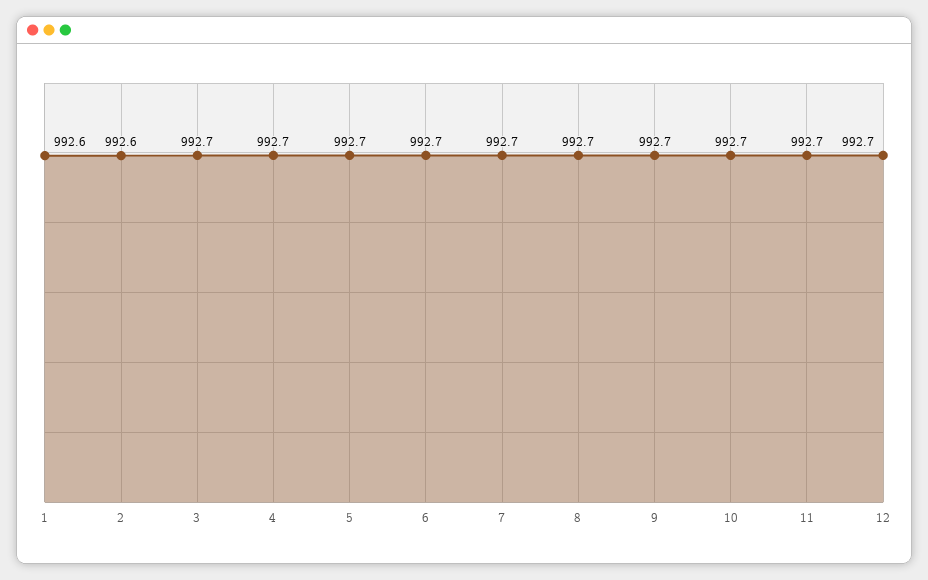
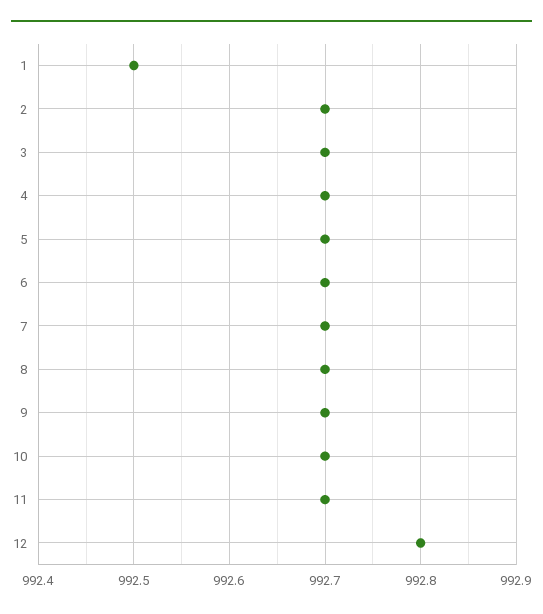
1: 992.6 -> 992.5
2: 992.6 -> 992.7
12: 992.7 -> 992.8

